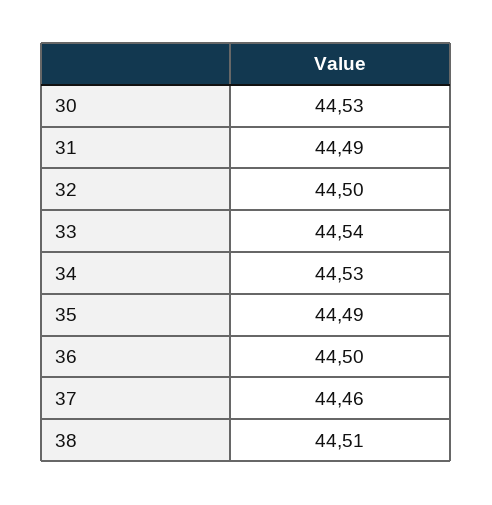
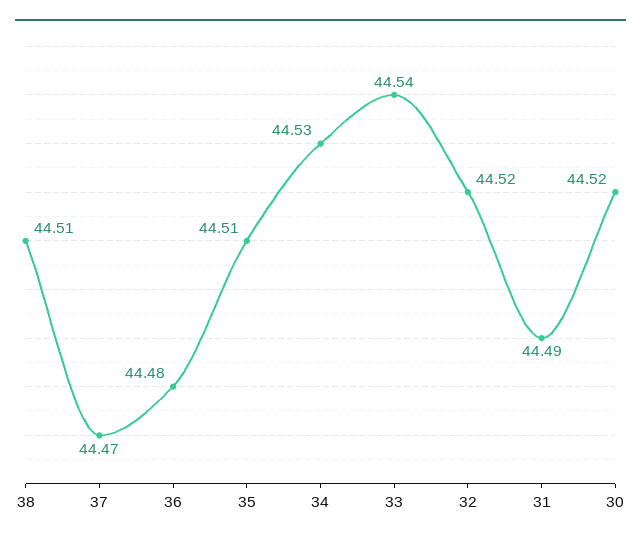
30: 44.53 -> 44.52
32: 44.5 -> 44.52
35: 44.49 -> 44.51
36: 44.5 -> 44.48
37: 44.46 -> 44.47

